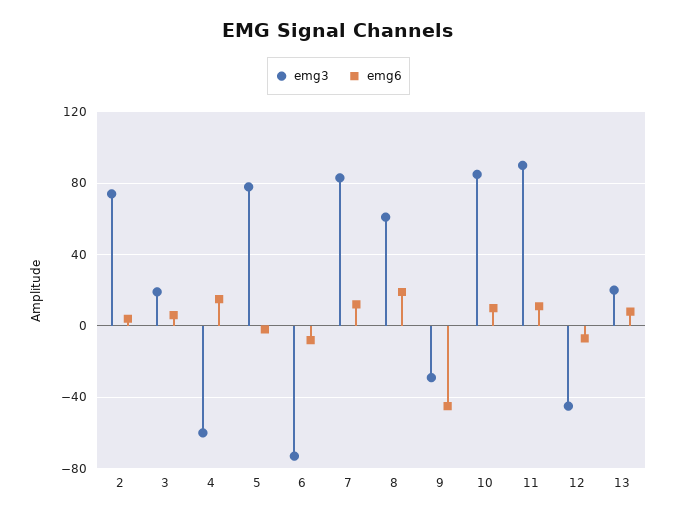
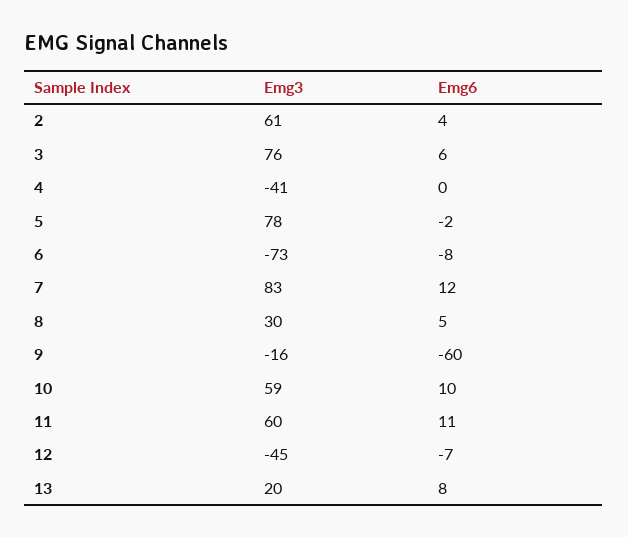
emg3, 2: 75 -> 61
emg3, 3: 20 -> 76
emg3, 4: -60 -> -41
emg6, 4: 15 -> 0
emg3, 8: 60 -> 30
emg6, 8: 20 -> 5
emg3, 9: -30 -> -16
emg6, 9: -45 -> -60
emg3, 10: 85 -> 59
emg3, 11: 90 -> 60

